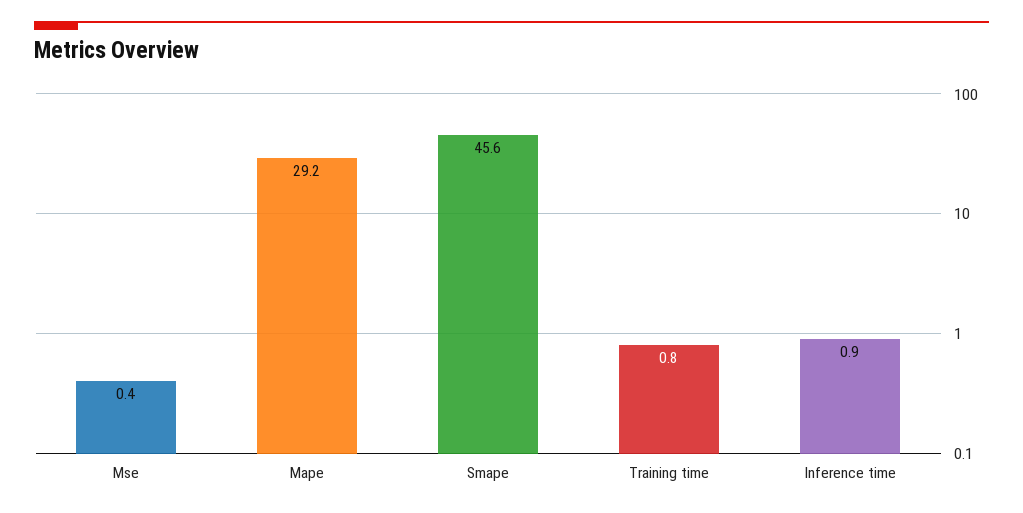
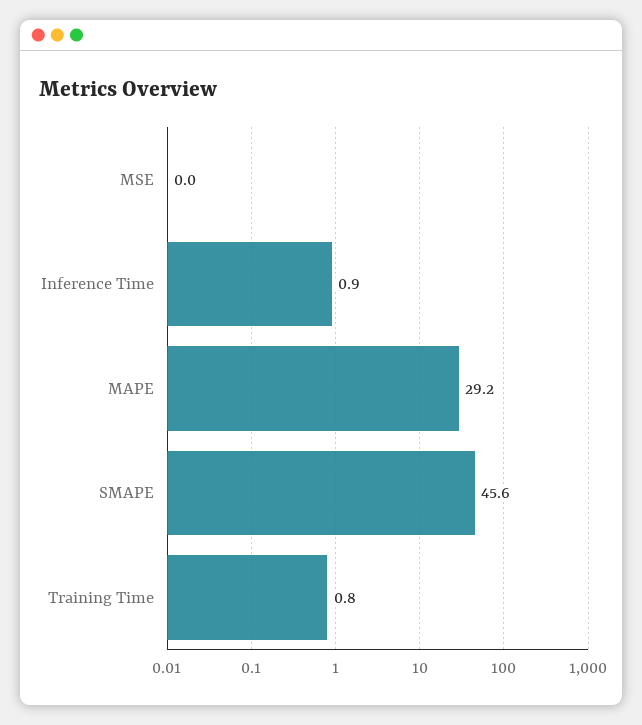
Mse: 0.4 -> 0

